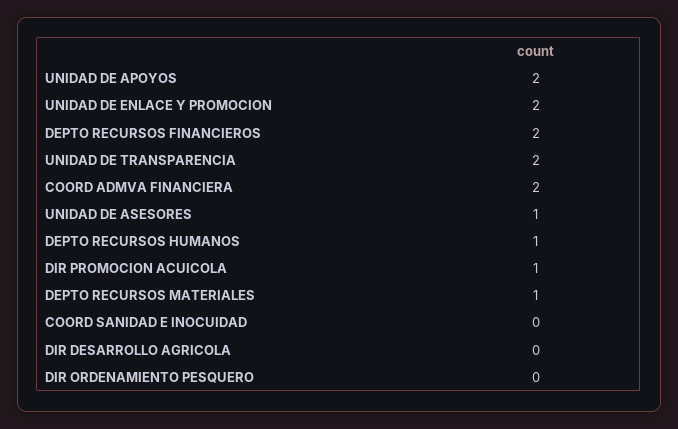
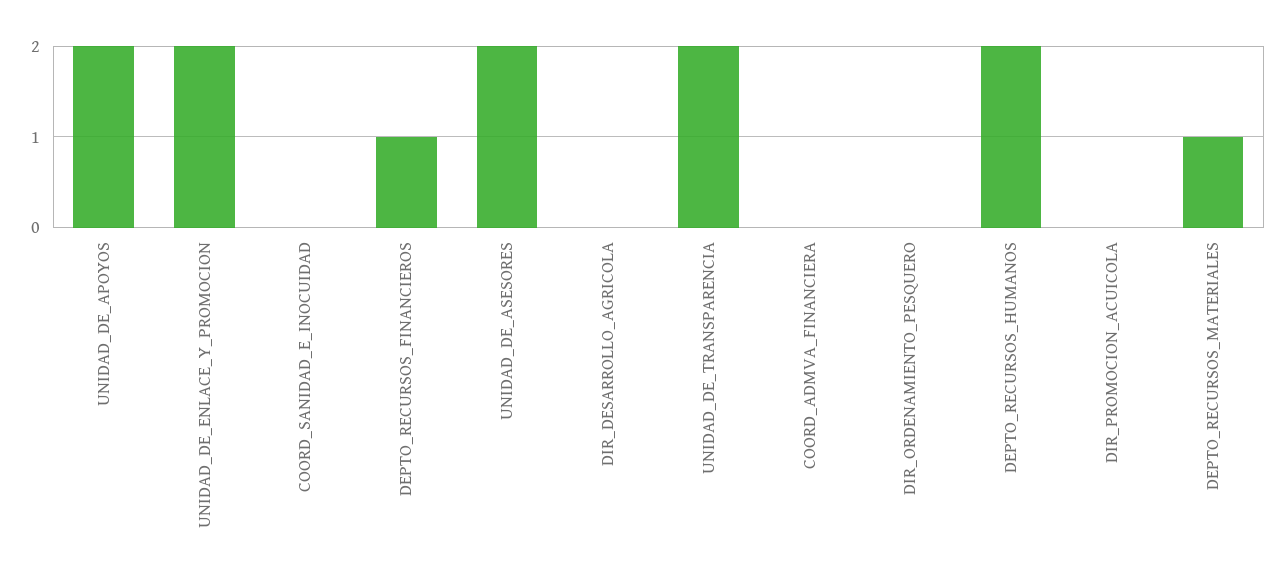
DEPTO RECURSOS FINANCIEROS: 2 -> 1
COORD ADMVA FINANCIERA: 2 -> 0
UNIDAD DE ASESORES: 1 -> 2
DEPTO RECURSOS HUMANOS: 1 -> 2
DIR PROMOCION ACUICOLA: 1 -> 0

